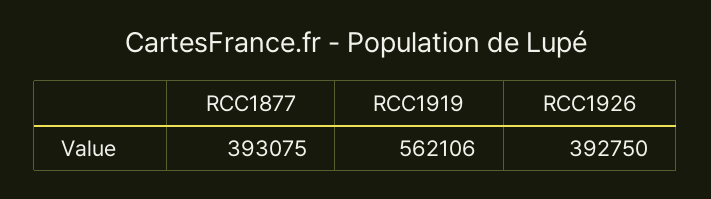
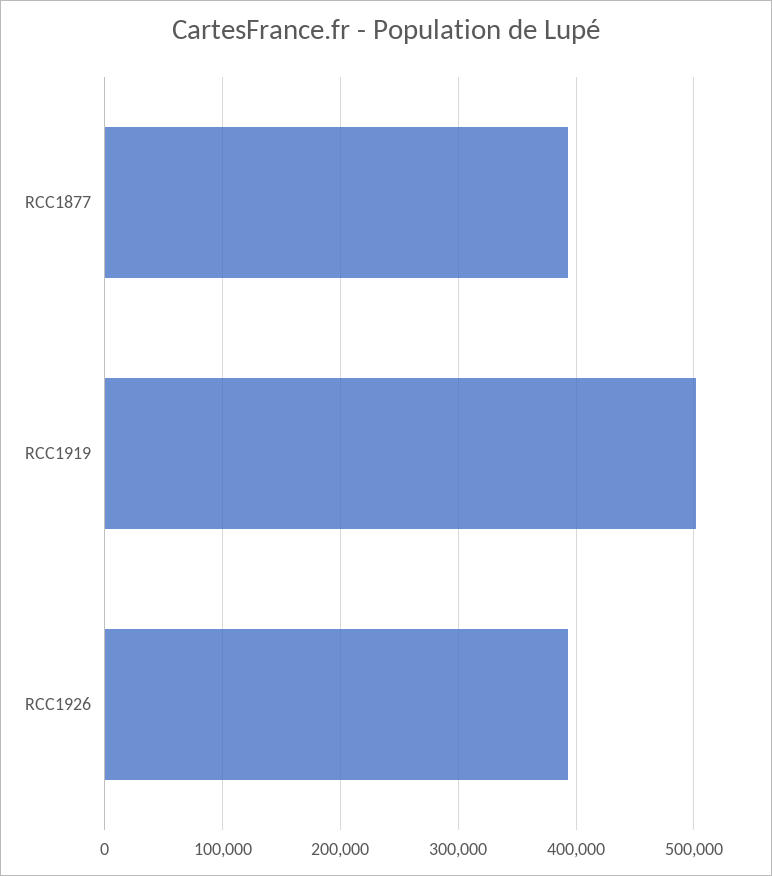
RCC1919: 562106 -> 500000

